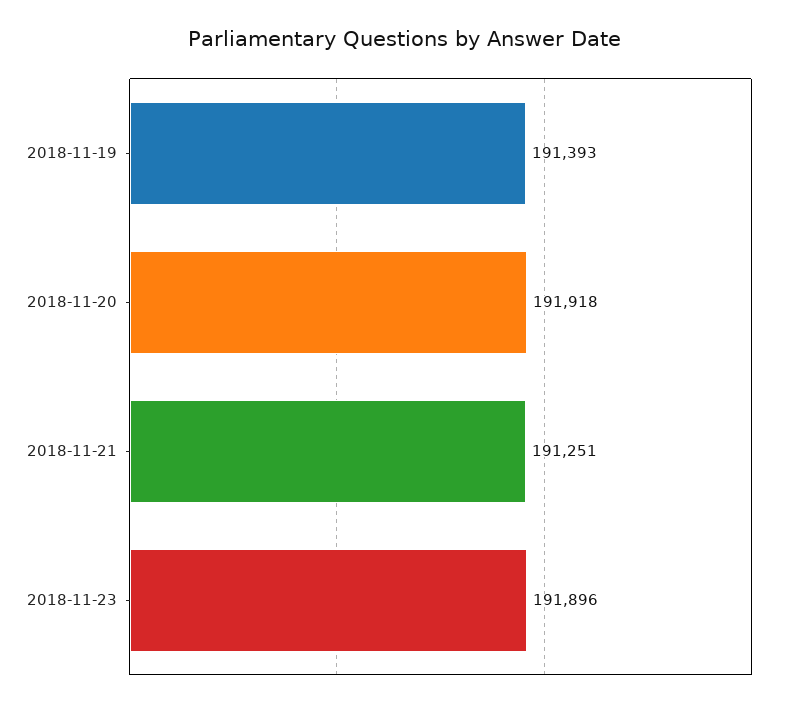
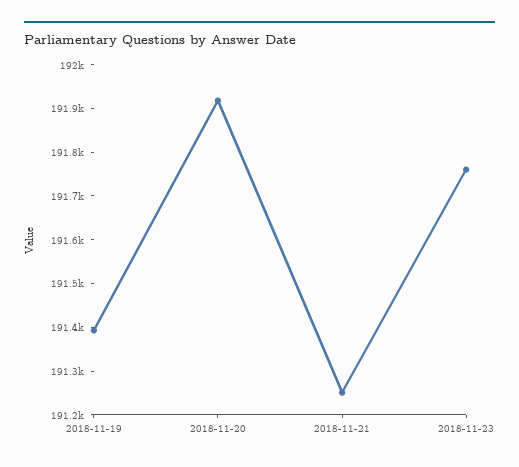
2018-11-23: 191896 -> 191760

